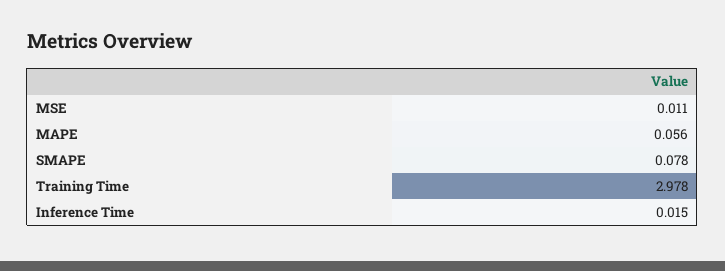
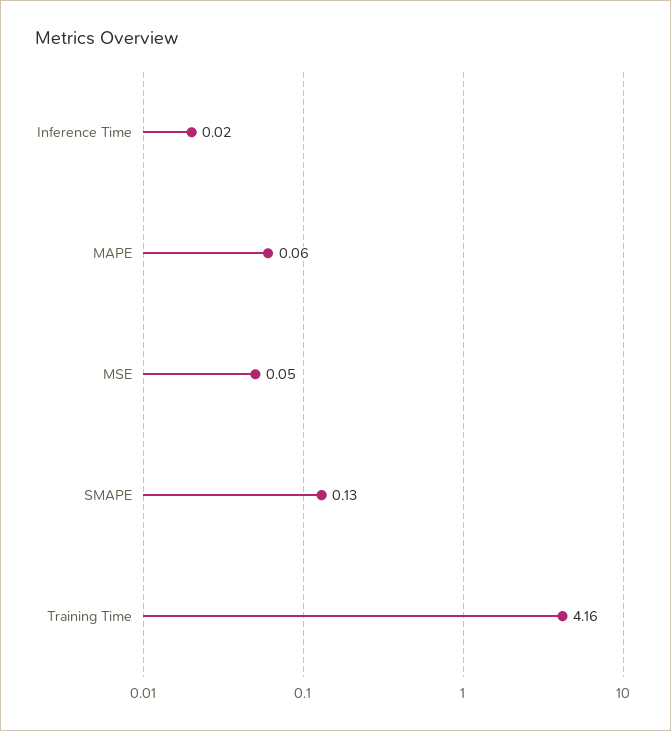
MSE: 0.011 -> 0.05
SMAPE: 0.078 -> 0.13
Training Time: 2.978 -> 4.16

